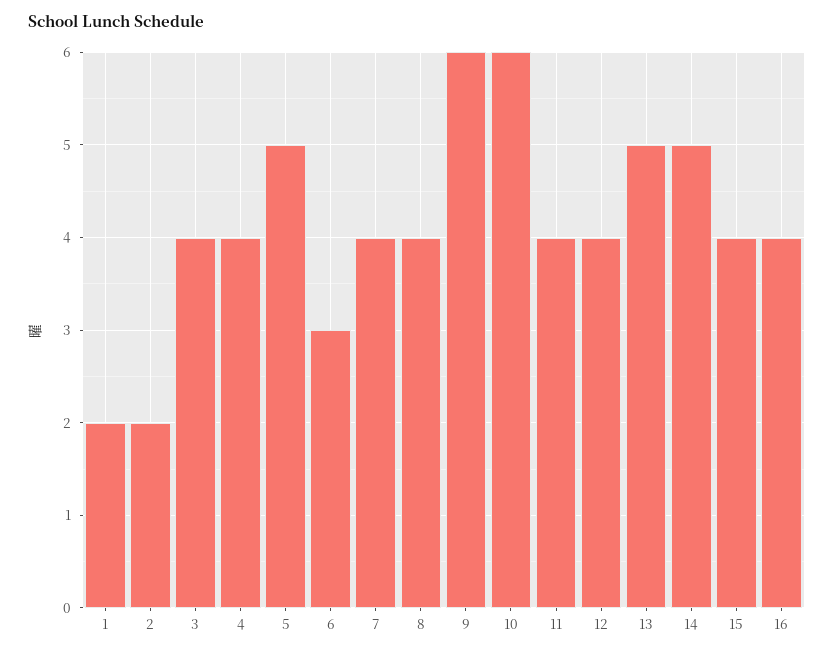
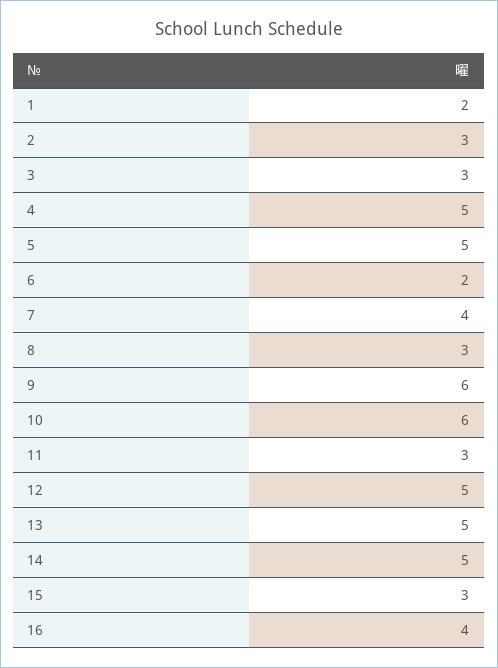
2: 2 -> 3
3: 4 -> 3
4: 4 -> 5
6: 3 -> 2
8: 4 -> 3
11: 4 -> 3
12: 4 -> 5
15: 4 -> 3

